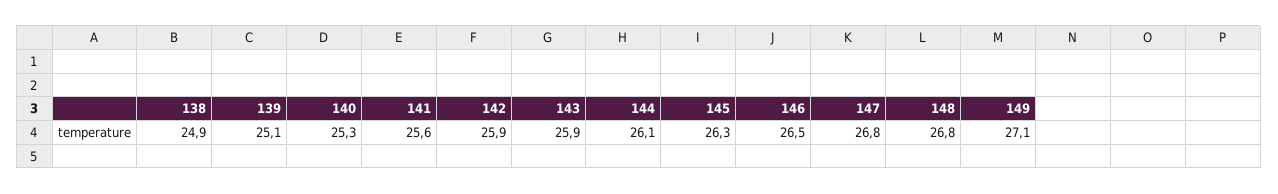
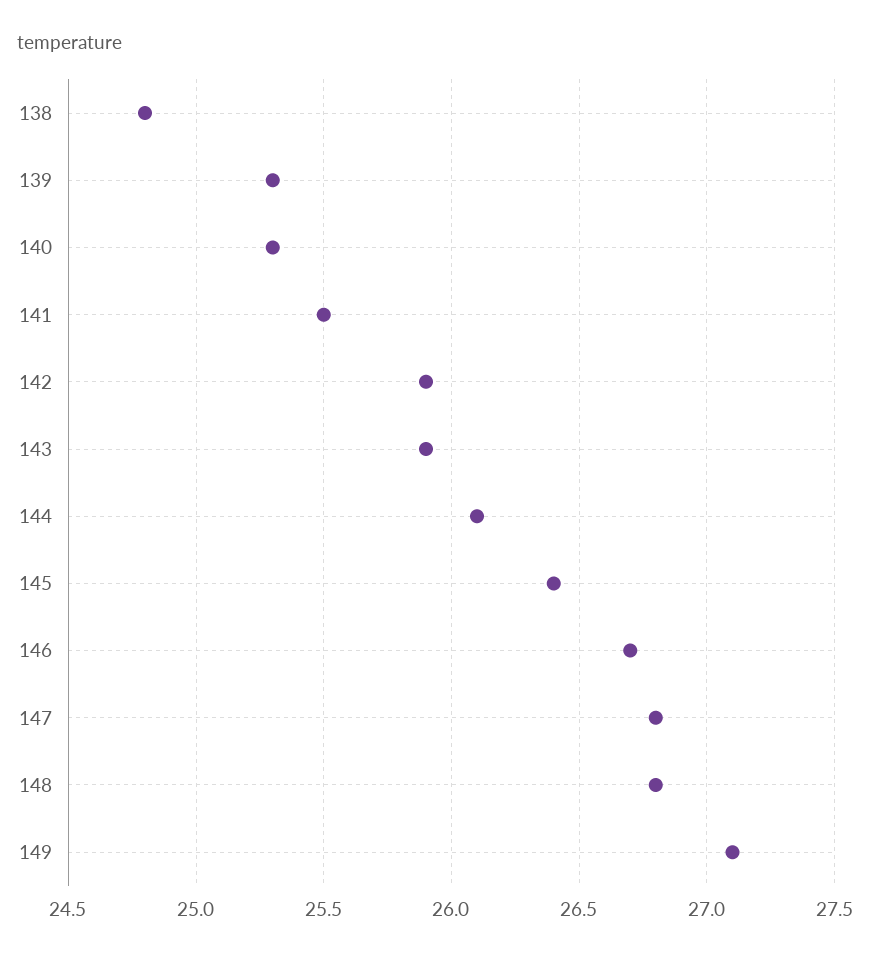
138: 24.9 -> 24.8
139: 25.1 -> 25.3
141: 25.6 -> 25.5
145: 26.3 -> 26.4
146: 26.5 -> 26.7

